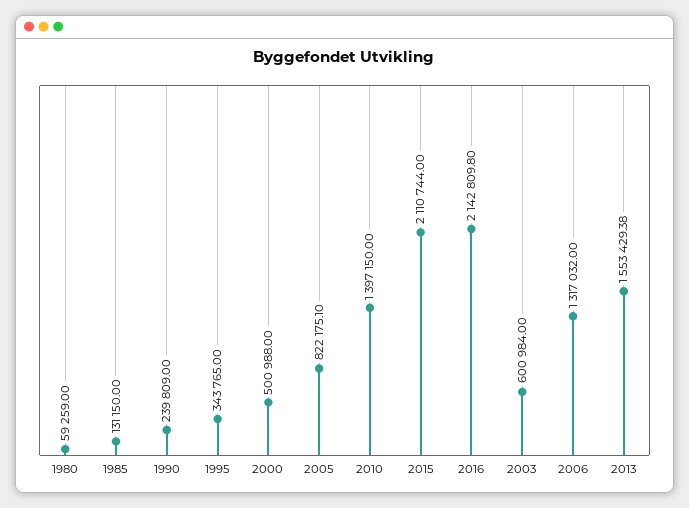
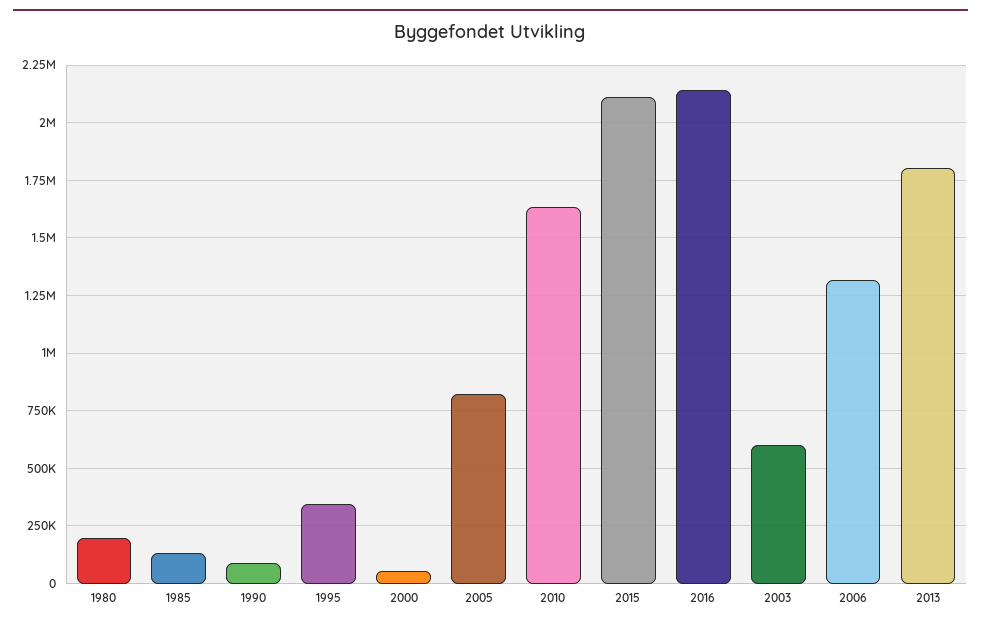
1980: 59259 -> 200000
1990: 239809 -> 100000
2000: 500988 -> 50000
2010: 1397150 -> 1650000
2013: 1553429.38 -> 1800000

